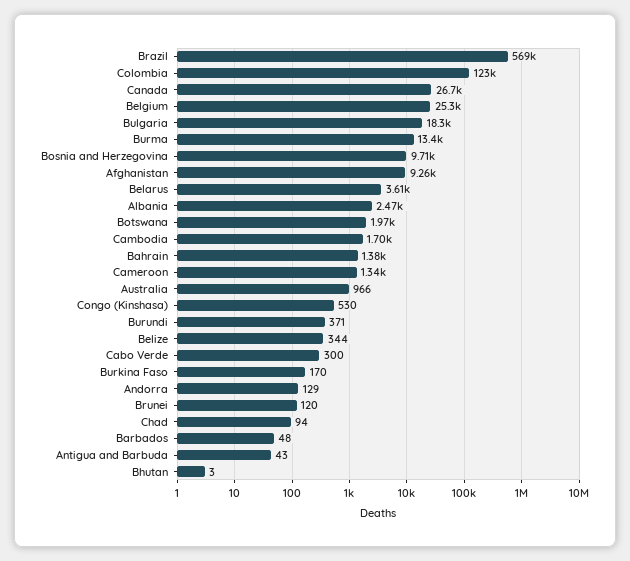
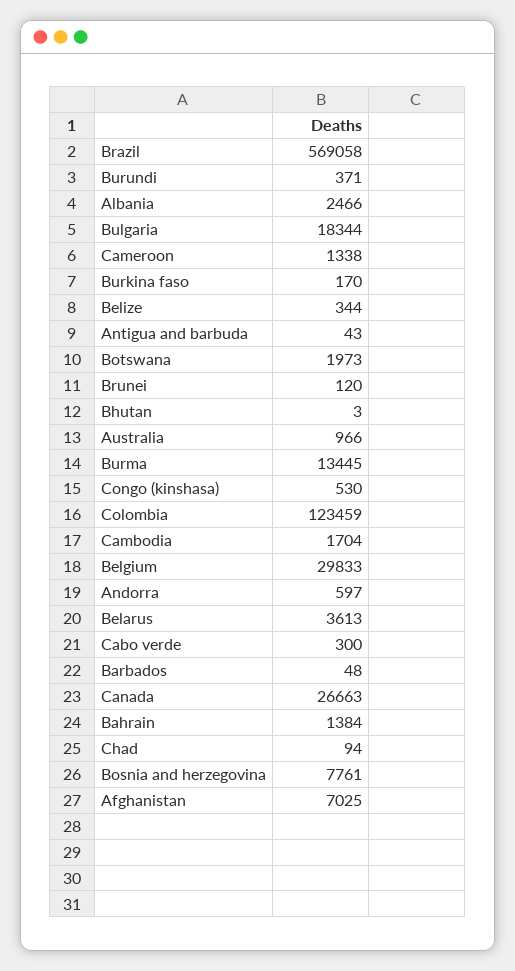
Belgium: 25300 -> 29833
Bosnia and Herzegovina: 9710 -> 7761
Afghanistan: 9260 -> 7025
Andorra: 129 -> 597

